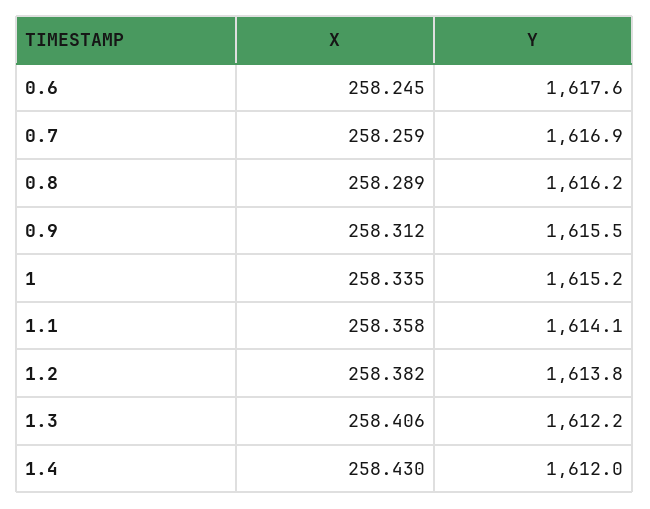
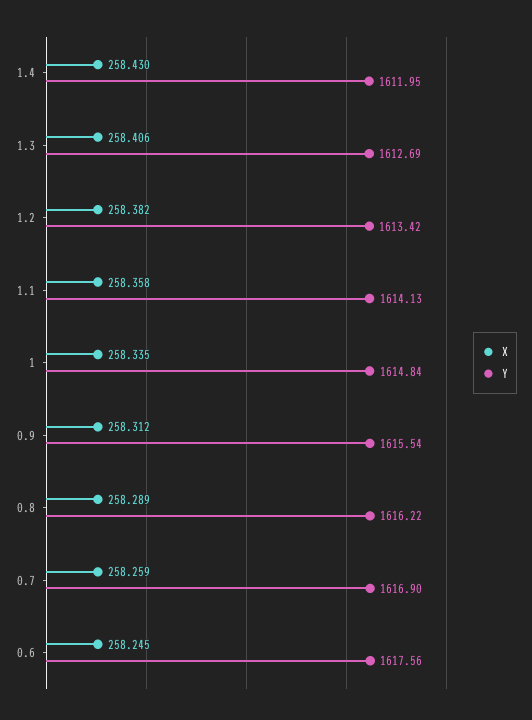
Y, 1: 1615.2 -> 1614.84
Y, 1.2: 1613.8 -> 1613.42
Y, 1.3: 1612.2 -> 1612.69

